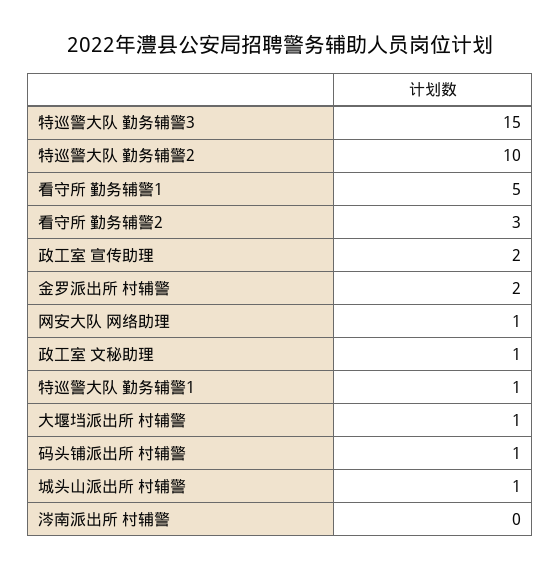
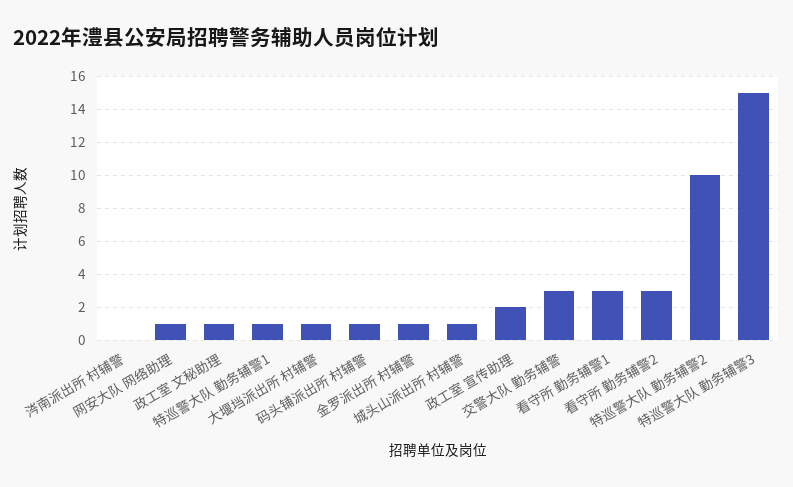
看守所 勤务辅警1: 5 -> 3
金罗派出所 村辅警: 2 -> 1
交警大队 勤务辅警: none -> 3

